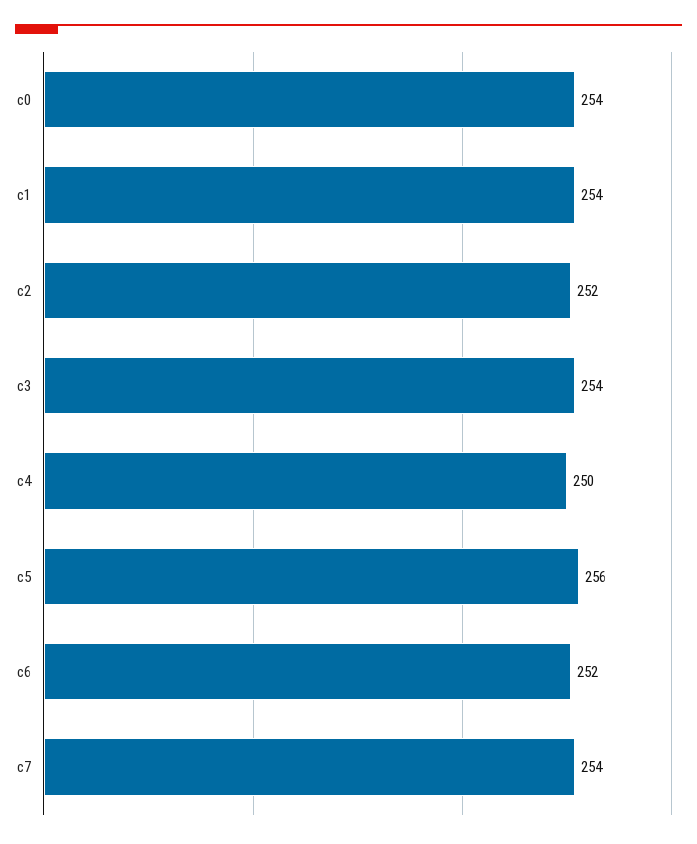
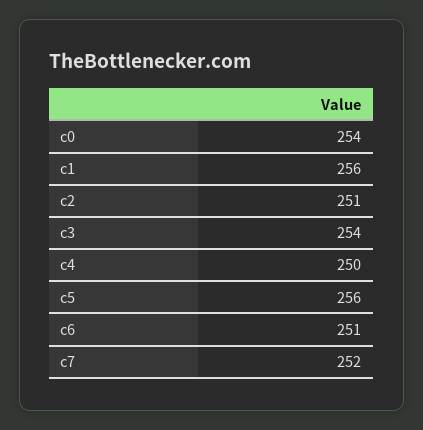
c1: 254 -> 256
c2: 252 -> 251
c6: 252 -> 251
c7: 254 -> 252

